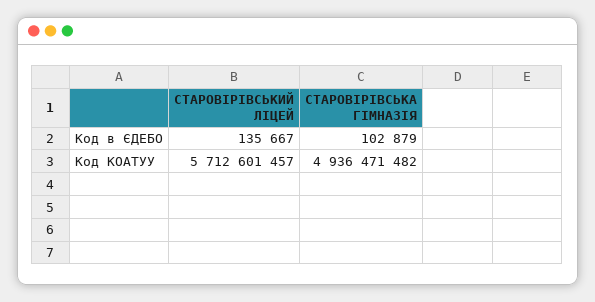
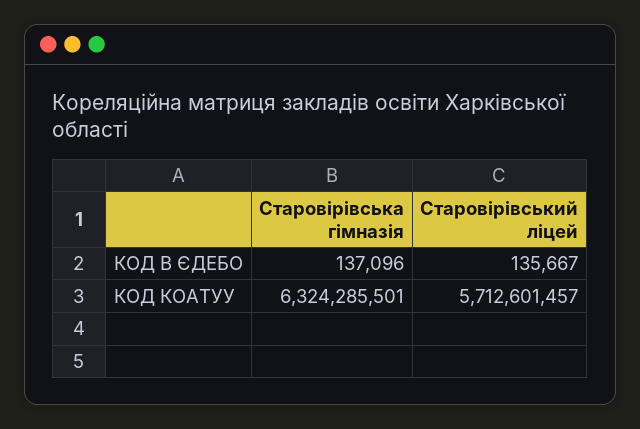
СТАРОВІРІВСЬКА ГІМНАЗІЯ, Код в ЄДЕБО: 102879 -> 137096
СТАРОВІРІВСЬКА ГІМНАЗІЯ, Код КОАТУУ: 4936471482 -> 6324285501

